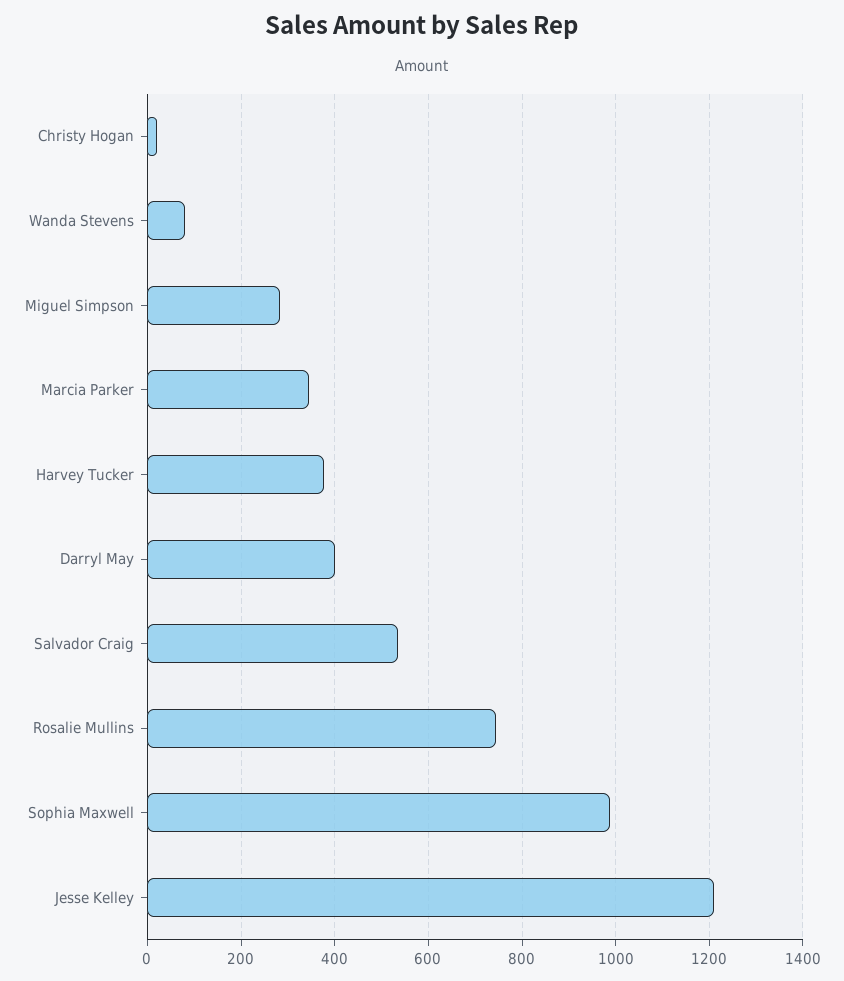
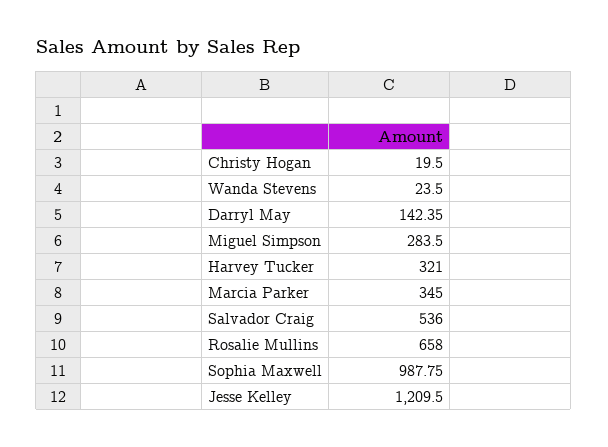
Wanda Stevens: 80 -> 23.5
Harvey Tucker: 380 -> 321
Darryl May: 400 -> 142.35
Rosalie Mullins: 740 -> 658

